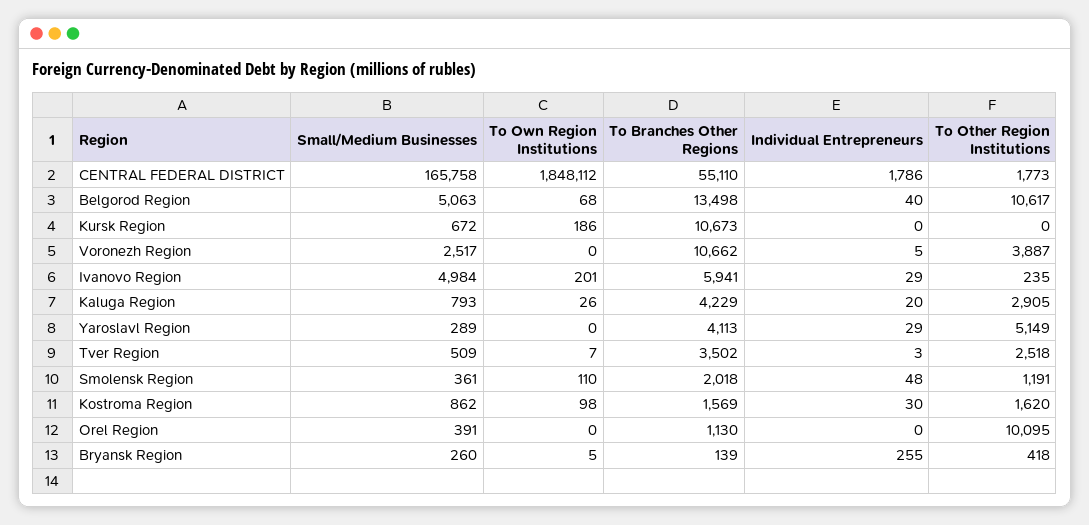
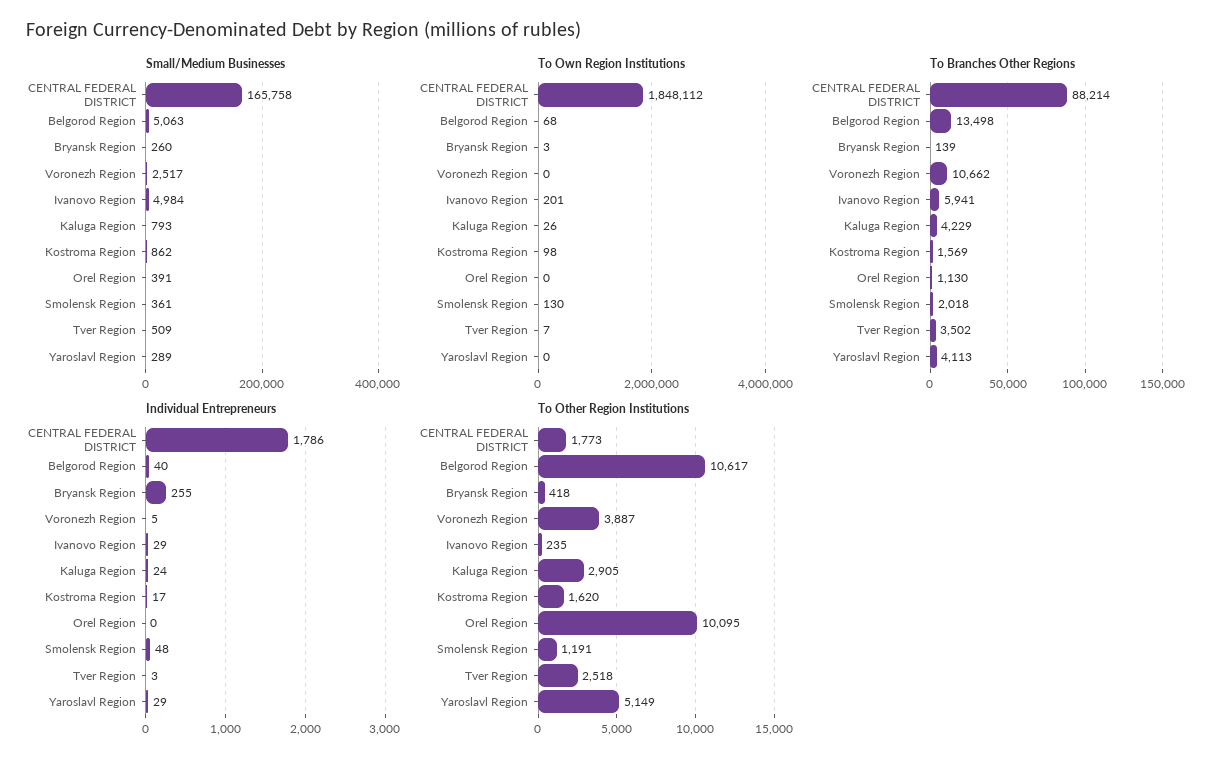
To Branches Other Regions, CENTRAL FEDERAL DISTRICT: 55110 -> 88214
Small/Medium Businesses, Kursk Region: 672 -> none
To Own Region Institutions, Kursk Region: 186 -> none
To Branches Other Regions, Kursk Region: 10673 -> none
Individual Entrepreneurs, Kursk Region: 0 -> none
To Other Region Institutions, Kursk Region: 0 -> none
Individual Entrepreneurs, Kaluga Region: 20 -> 24
To Own Region Institutions, Smolensk Region: 110 -> 130
Individual Entrepreneurs, Kostroma Region: 30 -> 17
To Own Region Institutions, Bryansk Region: 5 -> 3

